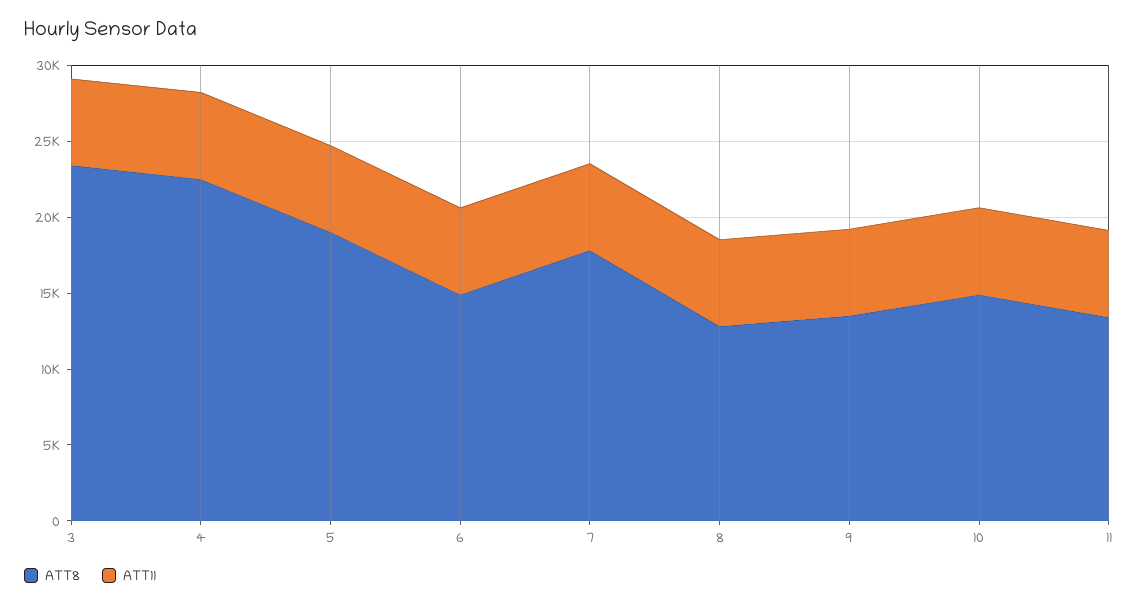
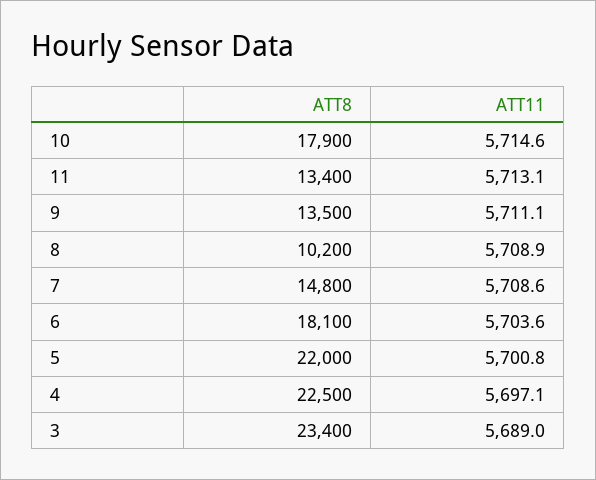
ATT8, 5: 19000 -> 22000
ATT8, 6: 15000 -> 18100
ATT8, 7: 18000 -> 14800
ATT8, 8: 13000 -> 10200
ATT8, 10: 15000 -> 17900

